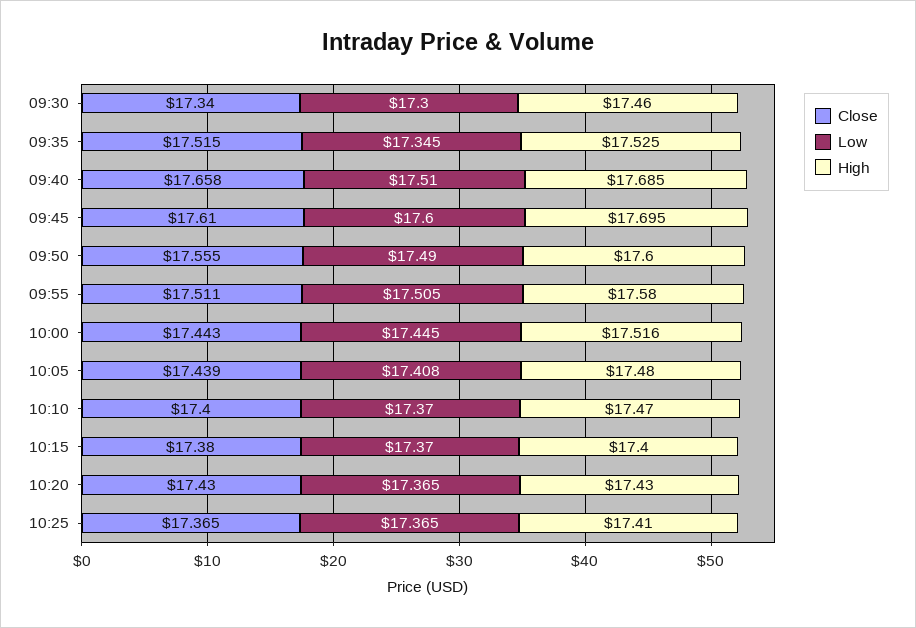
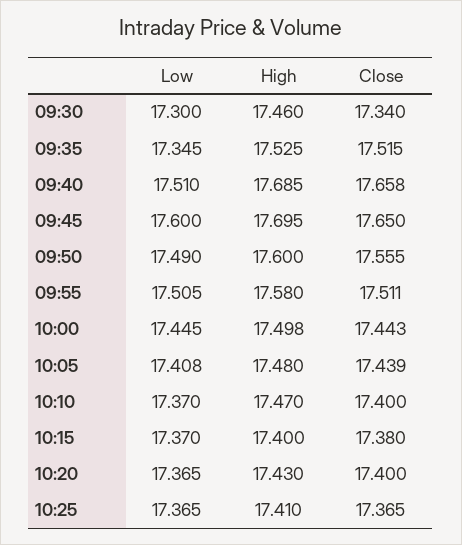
Close, 09:45: 17.61 -> 17.65
High, 10:00: 17.516 -> 17.498
Close, 10:20: 17.43 -> 17.4

